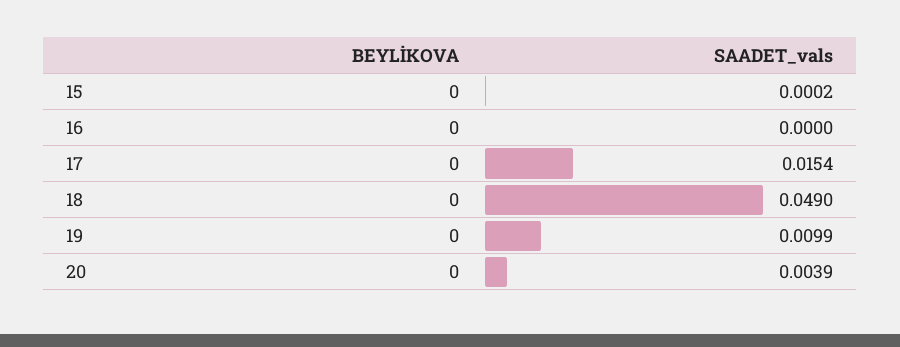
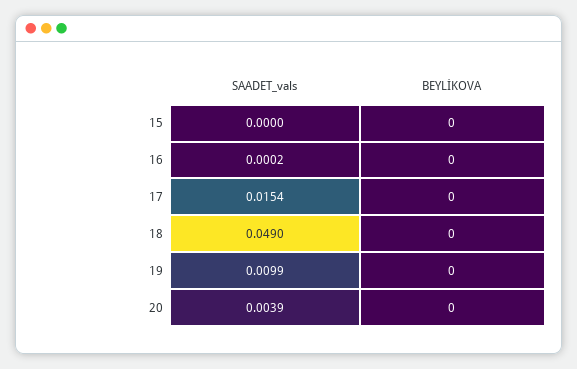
SAADET_vals, 15: 0.0002 -> 0
SAADET_vals, 16: 0 -> 0.0002

